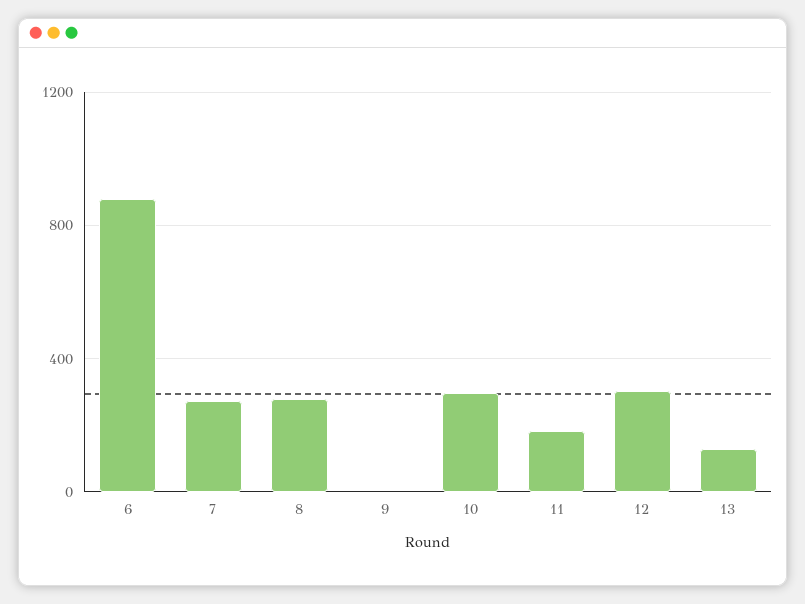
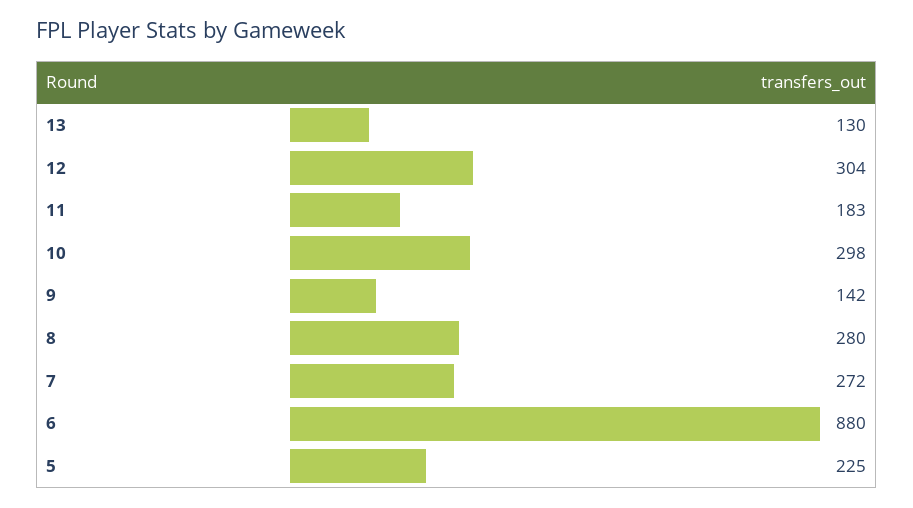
9: 0 -> 142
5: none -> 225

